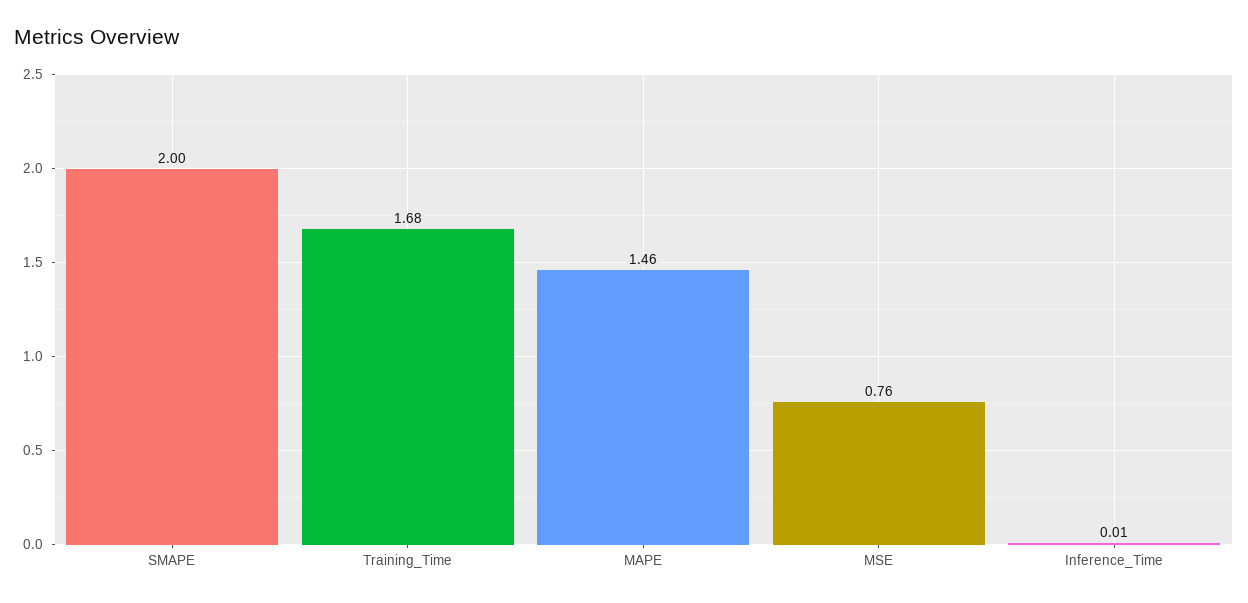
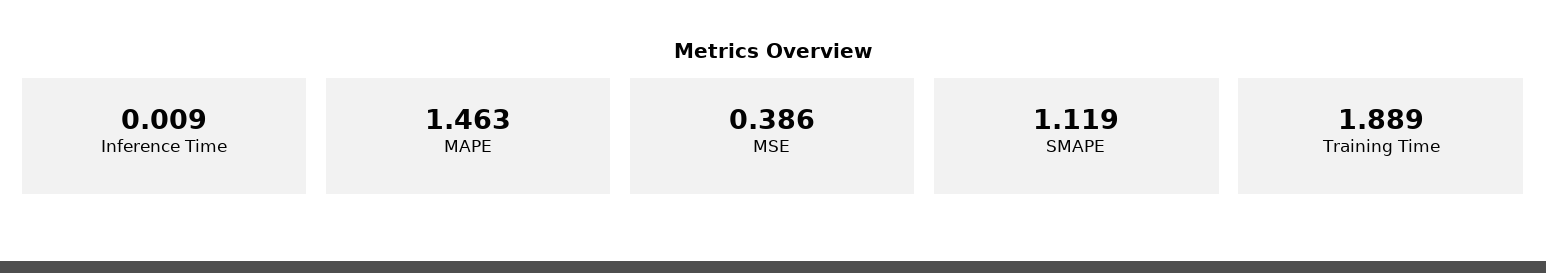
SMAPE: 2 -> 1.119
Training_Time: 1.68 -> 1.889
MSE: 0.76 -> 0.386

